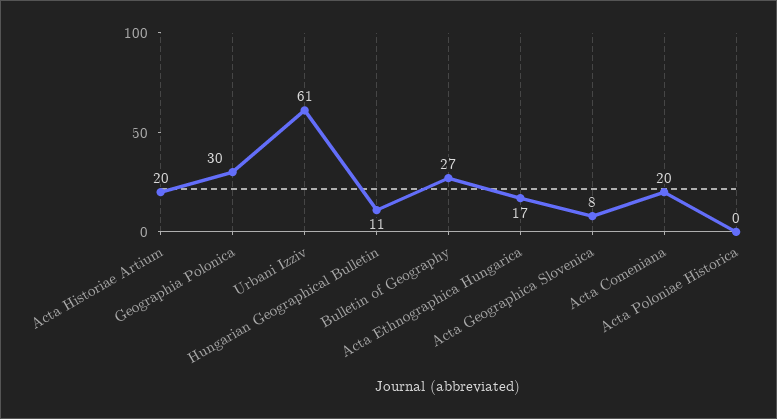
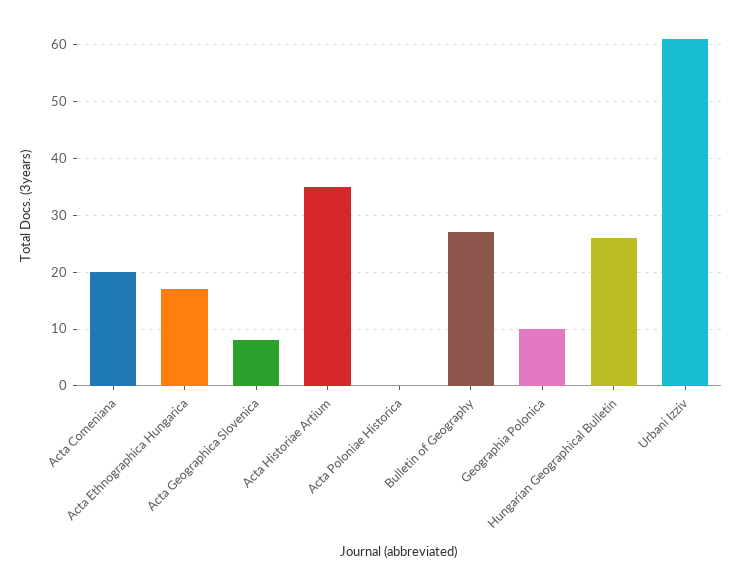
Acta Historiae Artium: 20 -> 35
Geographia Polonica: 30 -> 10
Hungarian Geographical Bulletin: 11 -> 25

